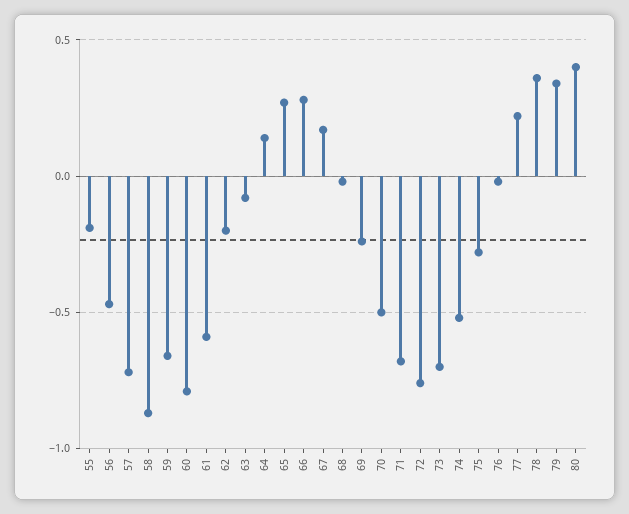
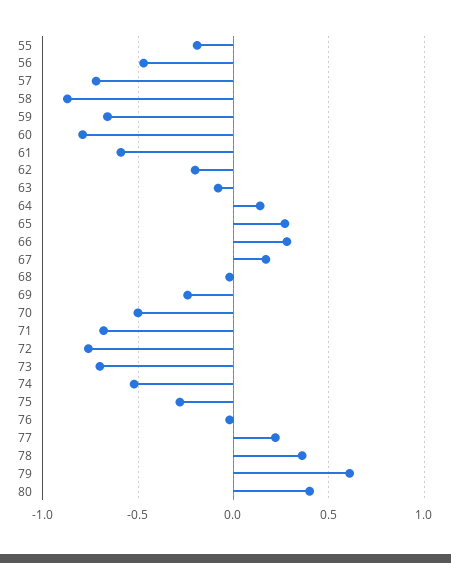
79: 0.35 -> 0.6

